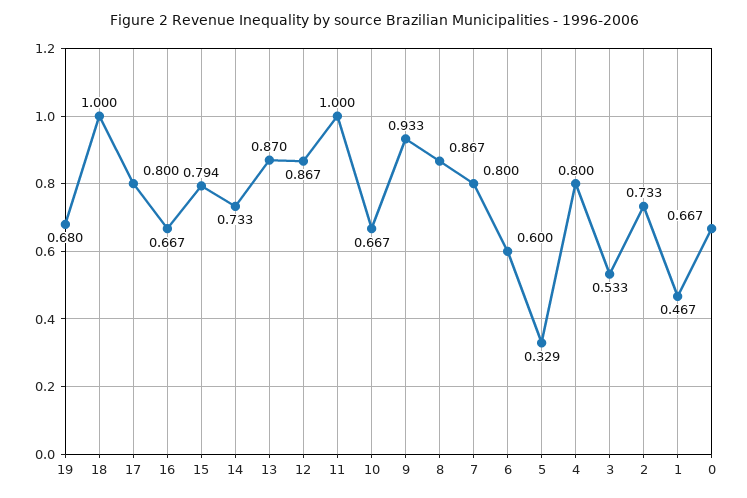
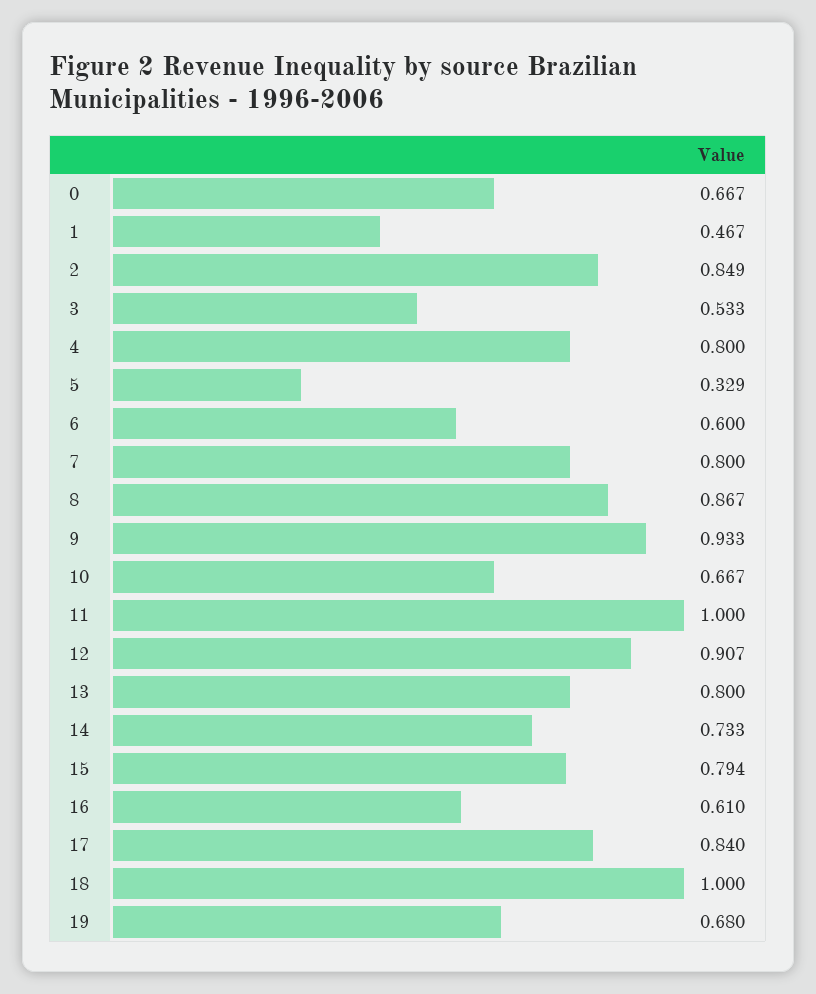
17: 0.8 -> 0.84
16: 0.667 -> 0.61
13: 0.87 -> 0.8
12: 0.867 -> 0.907
2: 0.733 -> 0.849

